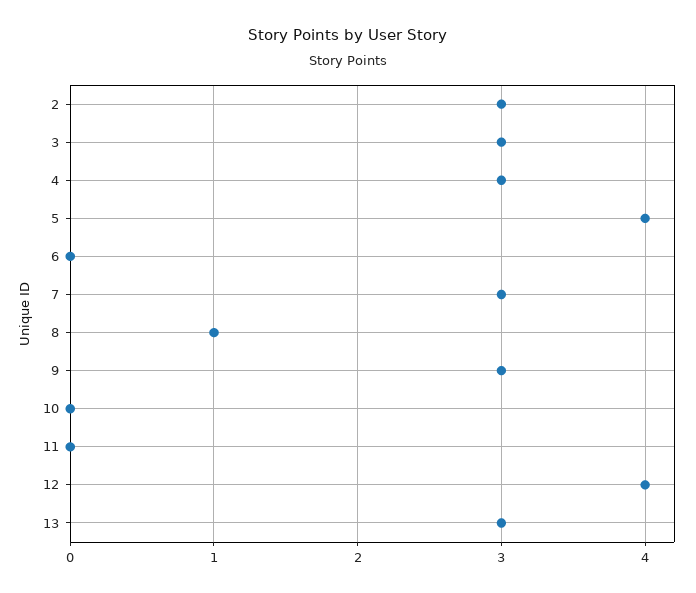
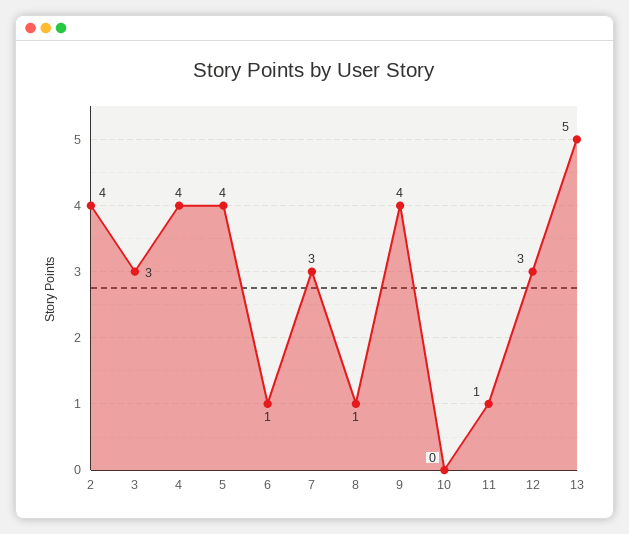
2: 3 -> 4
4: 3 -> 4
6: 0 -> 1
9: 3 -> 4
11: 0 -> 1
12: 4 -> 3
13: 3 -> 5

